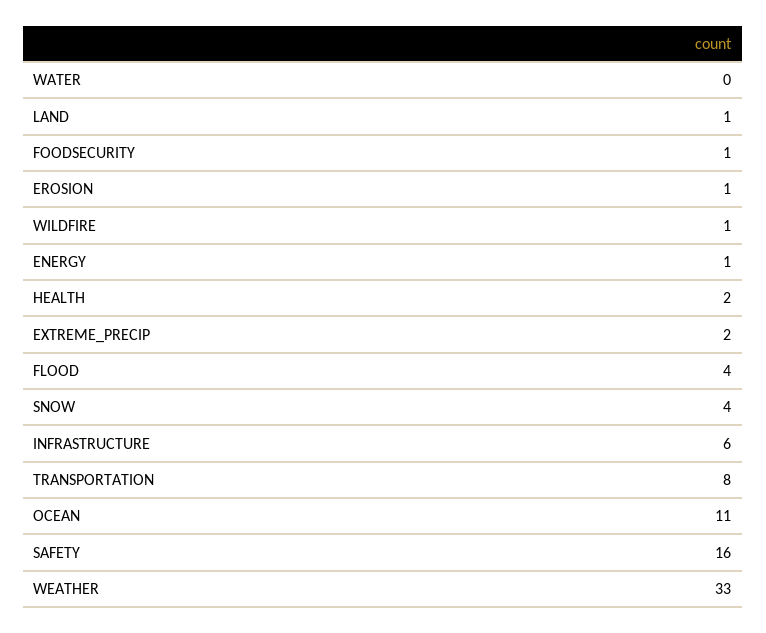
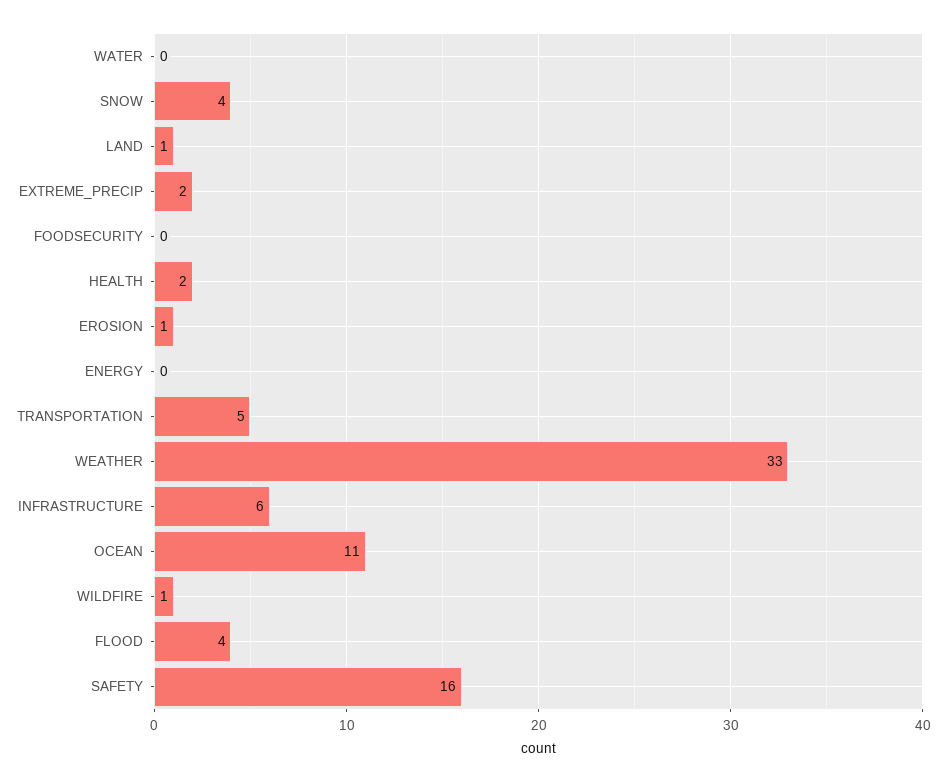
FOODSECURITY: 1 -> 0
ENERGY: 1 -> 0
TRANSPORTATION: 8 -> 5

